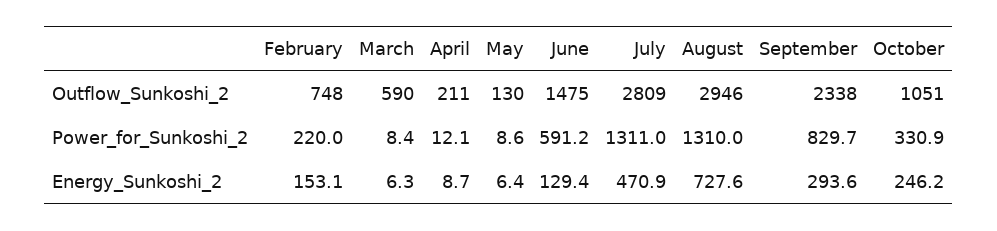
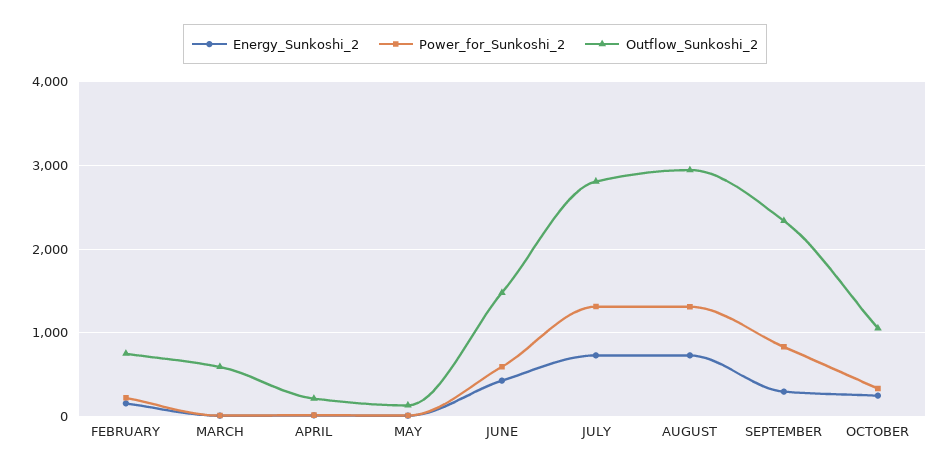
Energy_Sunkoshi_2, June: 129.4 -> 400
Energy_Sunkoshi_2, July: 470.9 -> 700

